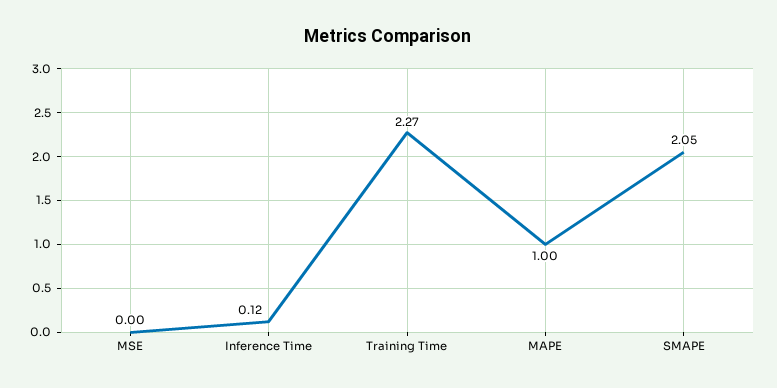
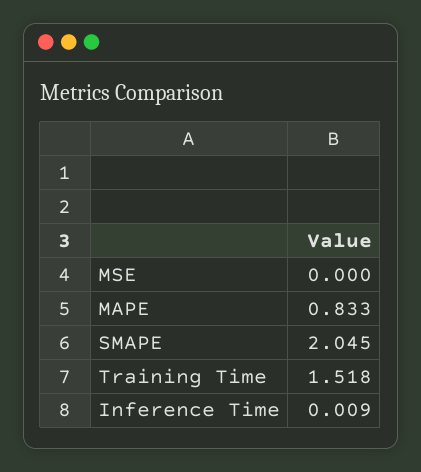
Inference Time: 0.12 -> 0.009
Training Time: 2.27 -> 1.518
MAPE: 1 -> 0.833

